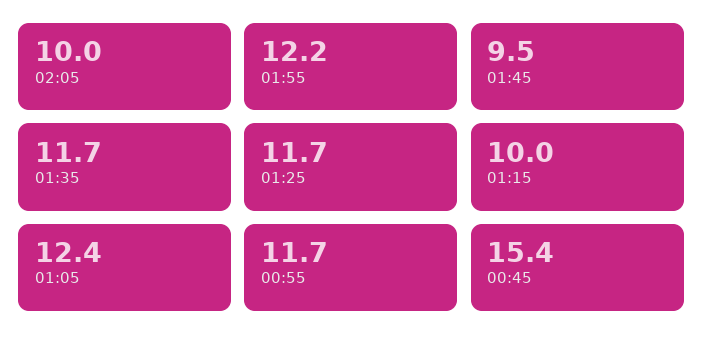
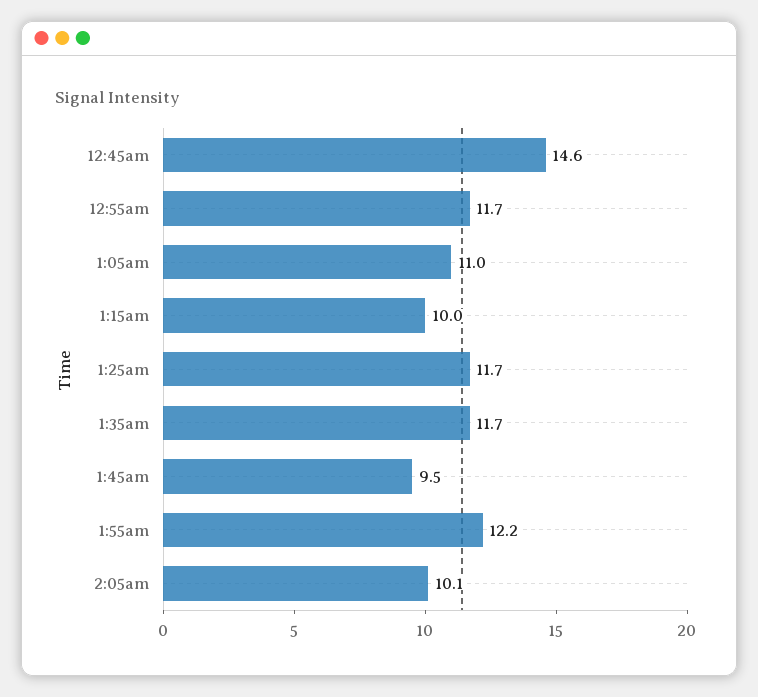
02:05: 10 -> 10.1
01:05: 12.4 -> 11
00:45: 15.4 -> 14.6

